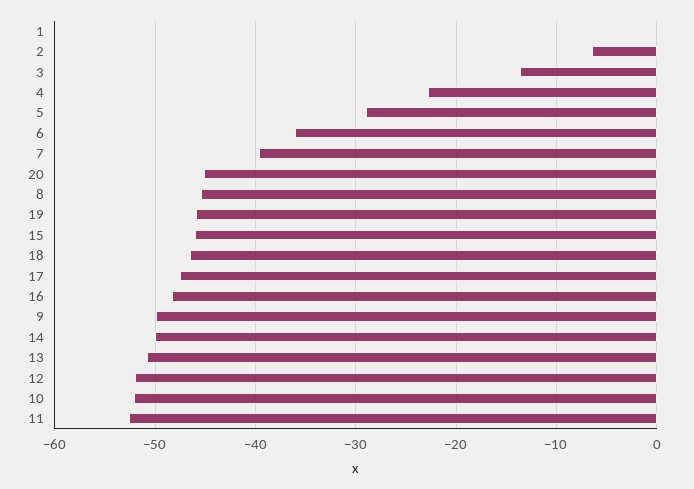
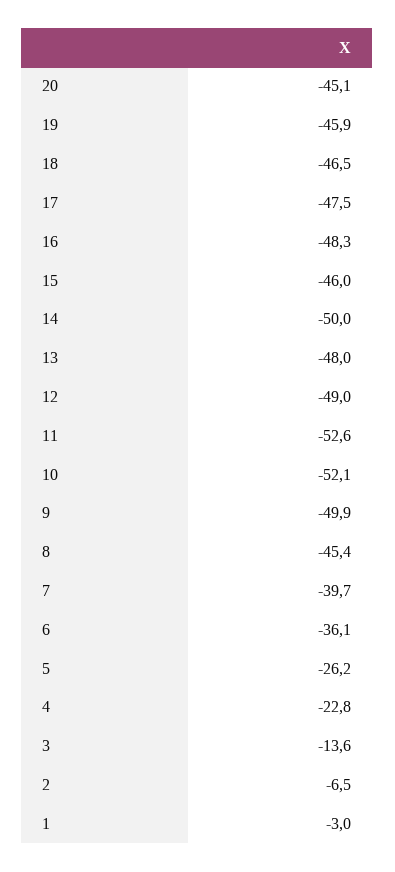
1: 0 -> -3
5: -29 -> -26.2
13: -51 -> -48
12: -52 -> -49

